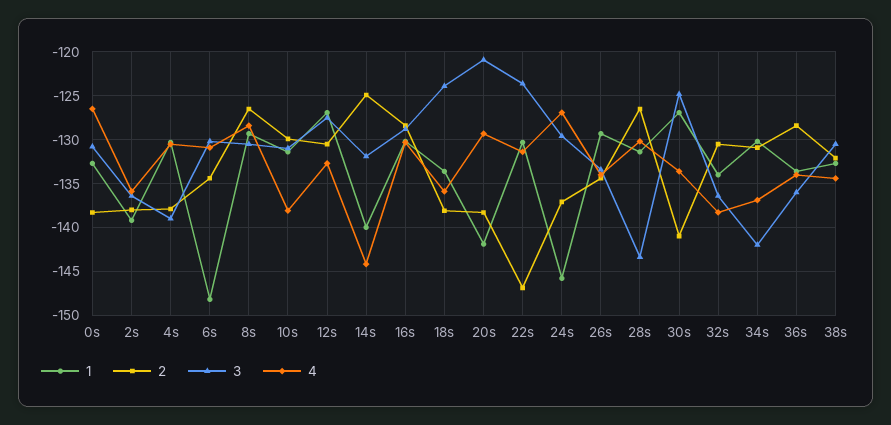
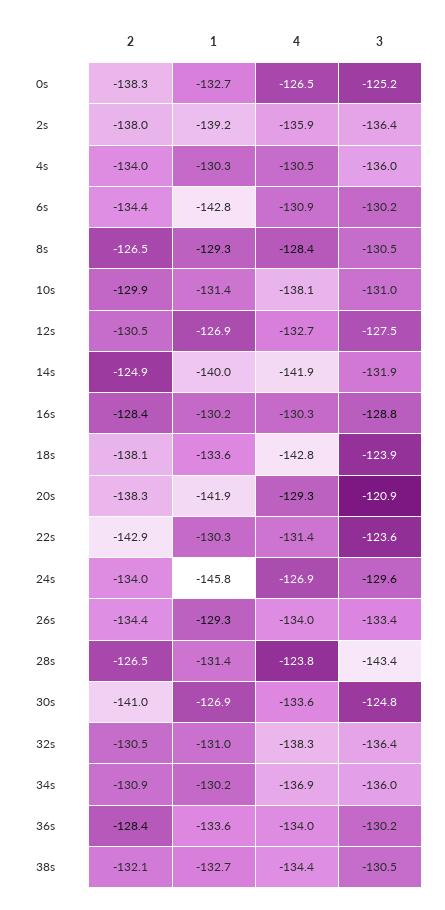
3, 0s: -131 -> -125.2
2, 4s: -138 -> -134
3, 4s: -139 -> -136
1, 6s: -148 -> -142.8
4, 14s: -144 -> -141.9
4, 18s: -136 -> -142.8
2, 22s: -147 -> -142.9
2, 24s: -137 -> -134
4, 28s: -130 -> -123.8
1, 32s: -134 -> -131
3, 34s: -142 -> -136
3, 36s: -136 -> -130.2

